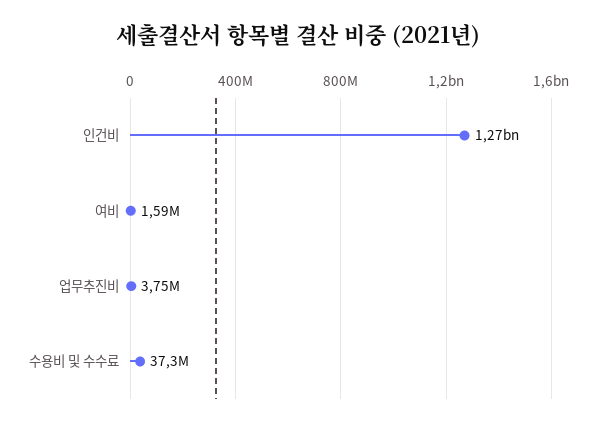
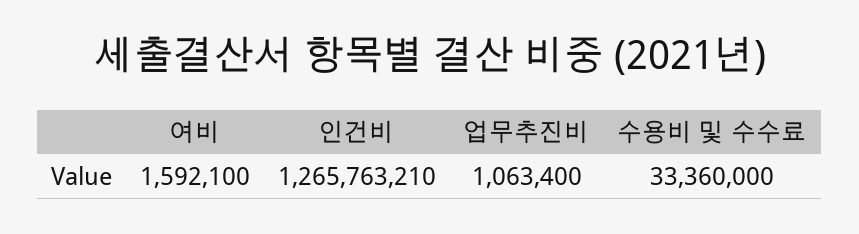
업무추진비: 3750000 -> 1063400
수용비 및 수수료: 37300000 -> 33360000

